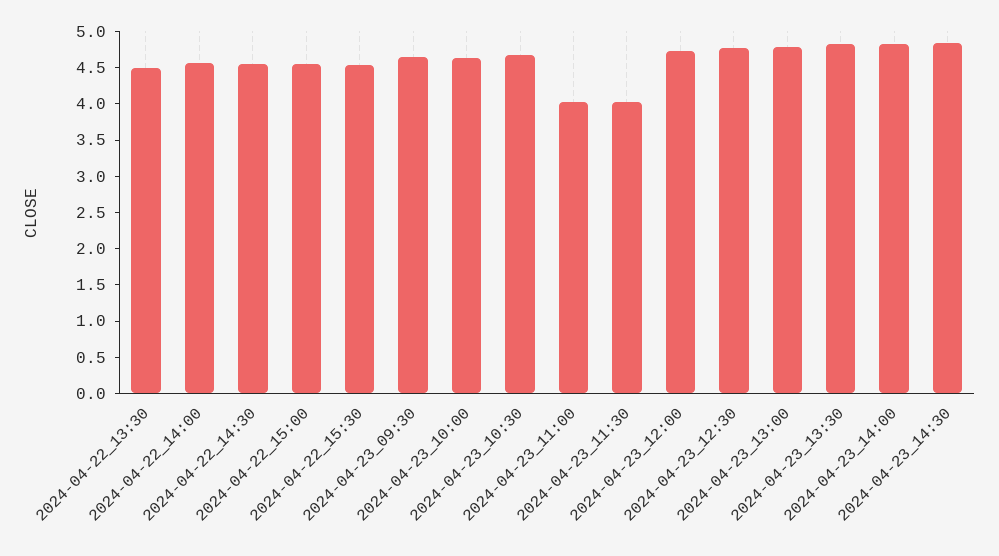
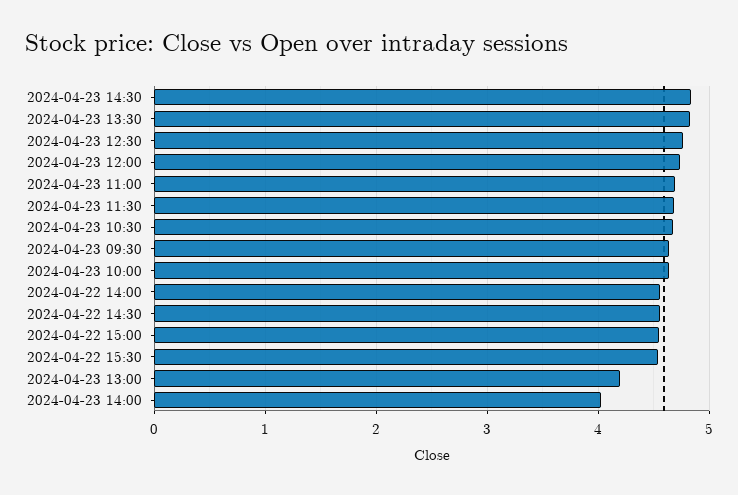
2024-04-22_13:30: 4.5 -> none
2024-04-23_11:00: 4 -> 4.7
2024-04-23_11:30: 4 -> 4.7
2024-04-23_13:00: 4.75 -> 4.2
2024-04-23_14:00: 4.75 -> 4

